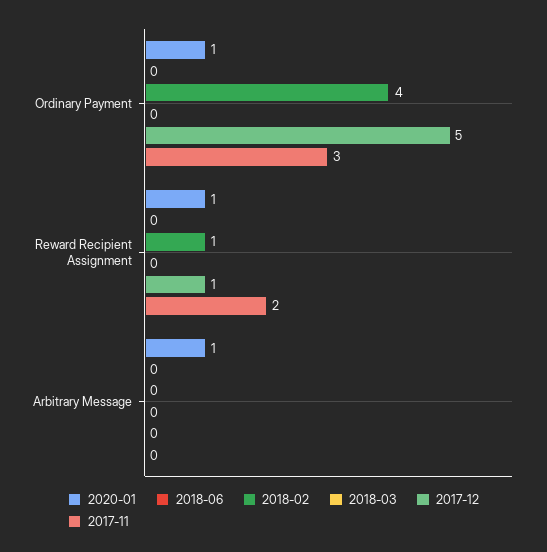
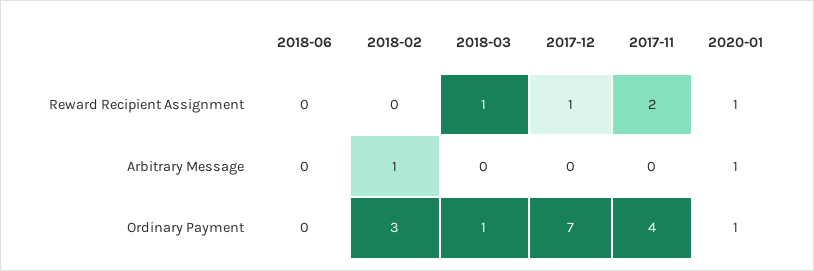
2018-02, Ordinary Payment: 4 -> 3
2018-03, Ordinary Payment: 0 -> 1
2017-12, Ordinary Payment: 5 -> 7
2017-11, Ordinary Payment: 3 -> 4
2018-02, Reward Recipient Assignment: 1 -> 0
2018-03, Reward Recipient Assignment: 0 -> 1
2018-02, Arbitrary Message: 0 -> 1

